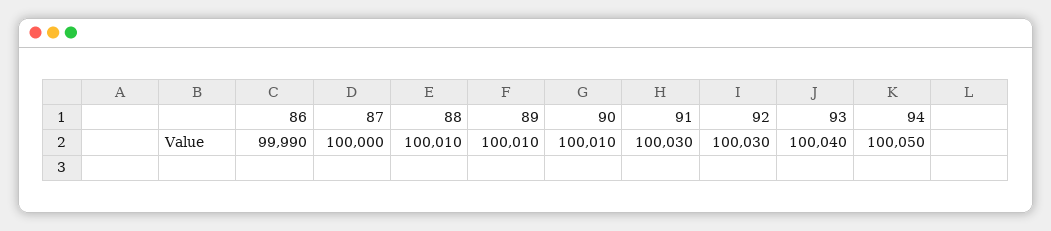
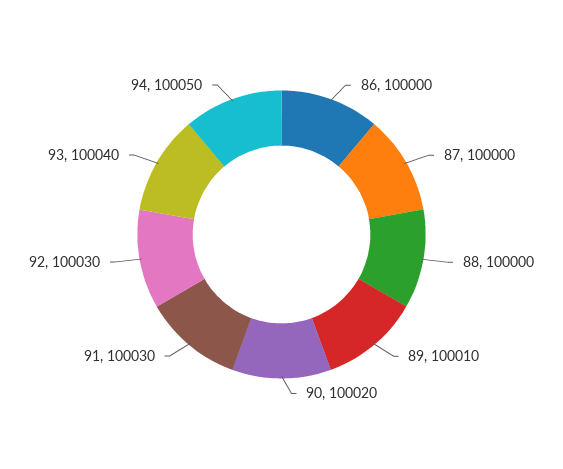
86: 99990 -> 100000
88: 100010 -> 100000
90: 100010 -> 100020

